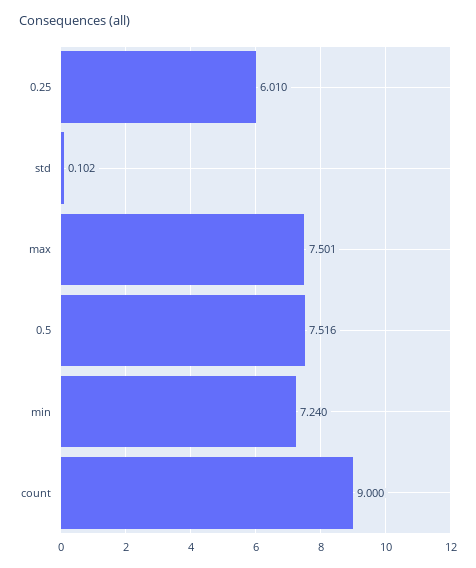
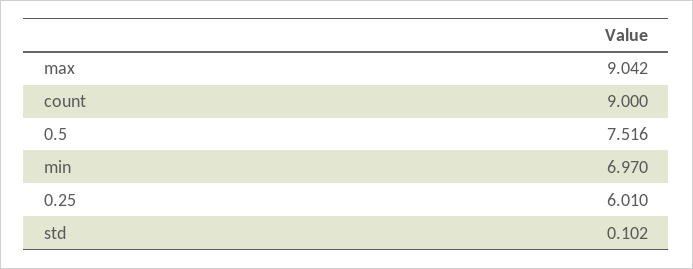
max: 7.501 -> 9.042
min: 7.24 -> 6.97

